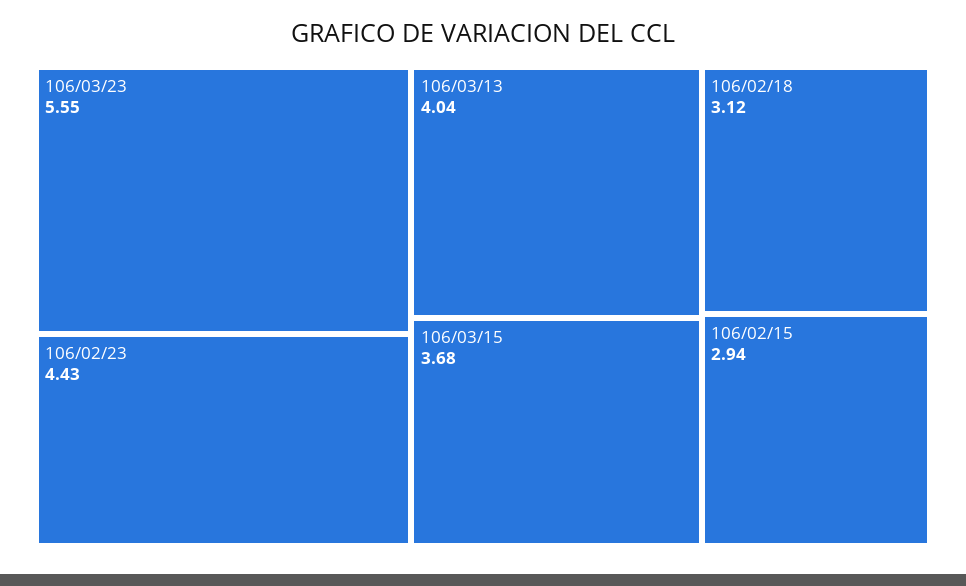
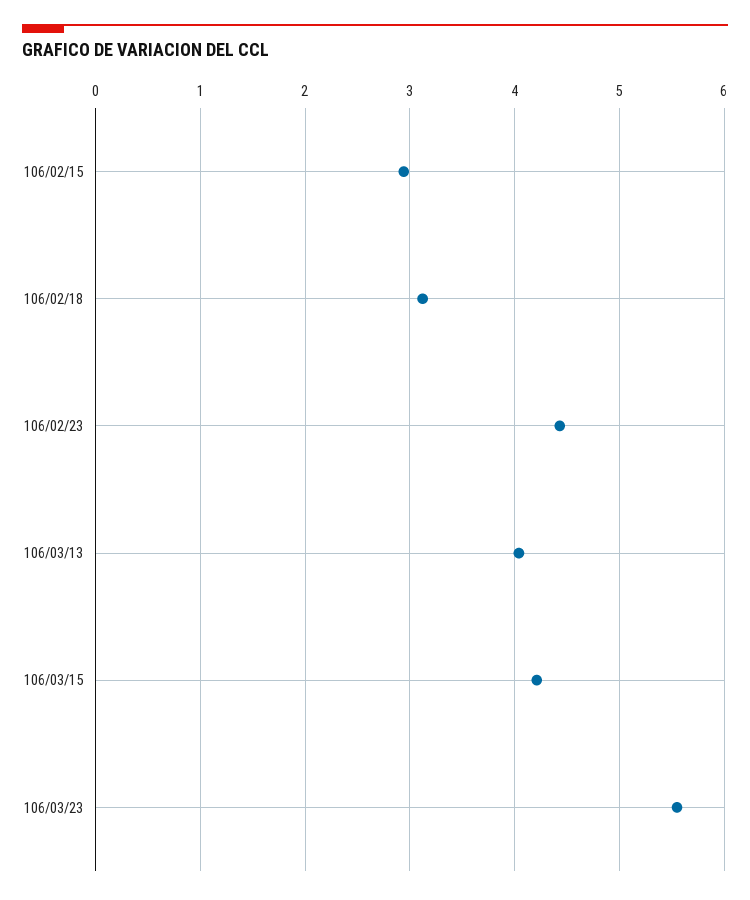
106/03/15: 3.68 -> 4.2

